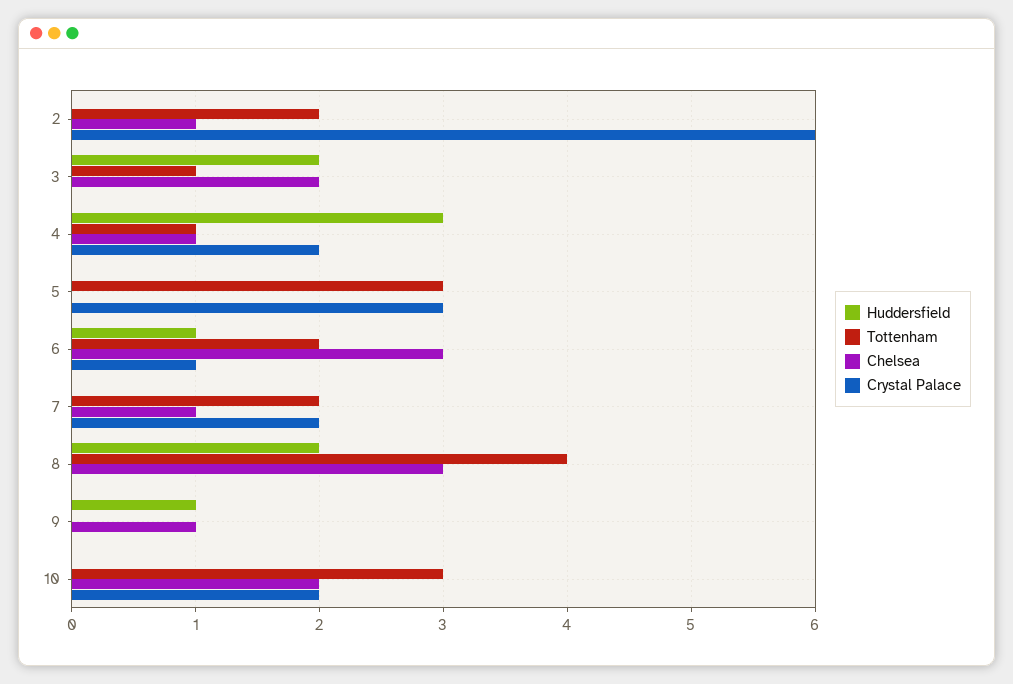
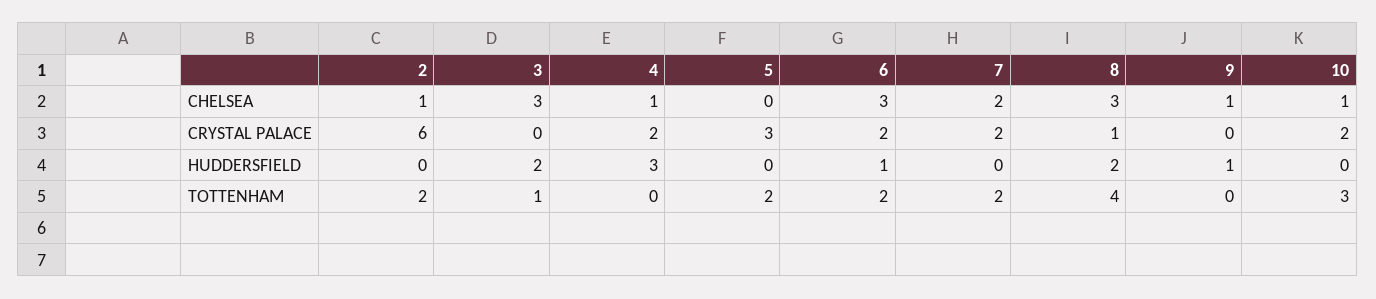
Chelsea, 3: 2 -> 3
Tottenham, 4: 1 -> 0
Tottenham, 5: 3 -> 2
Crystal Palace, 6: 1 -> 2
Chelsea, 7: 1 -> 2
Crystal Palace, 8: 0 -> 1
Chelsea, 10: 2 -> 1

